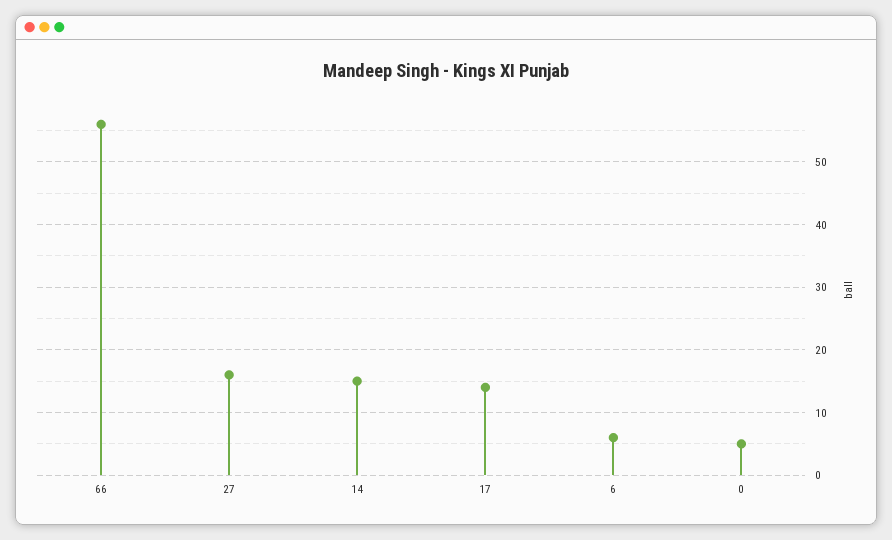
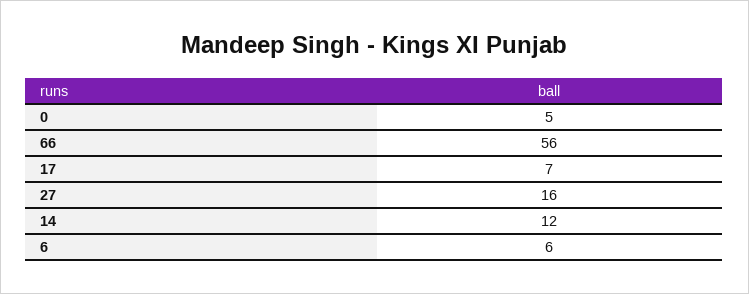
14: 15 -> 12
17: 14 -> 7

